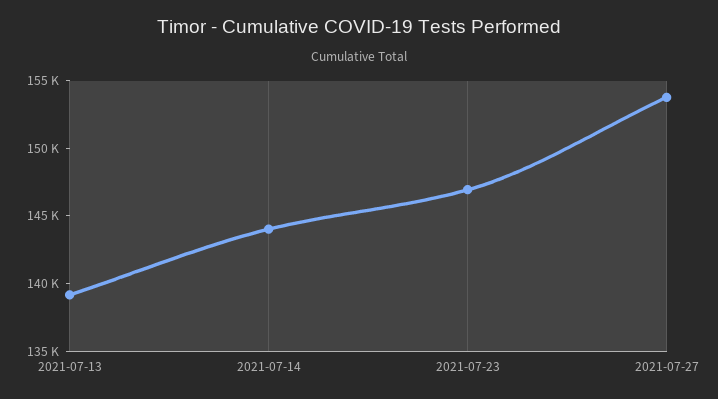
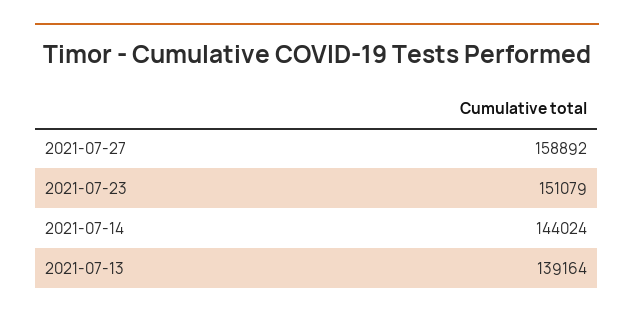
2021-07-23: 147000 -> 151079
2021-07-27: 154000 -> 158892

